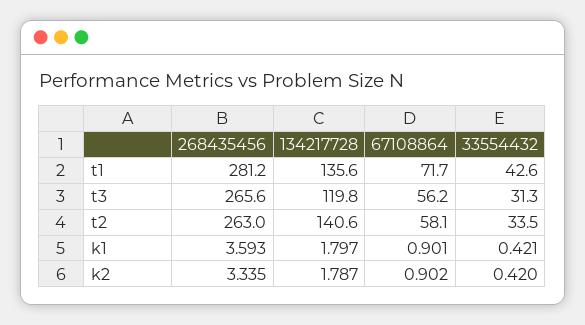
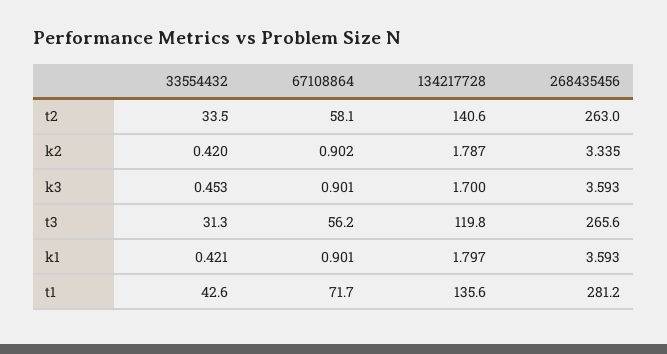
33554432, k3: none -> 0.453
67108864, k3: none -> 0.901
134217728, k3: none -> 1.7
268435456, k3: none -> 3.593

